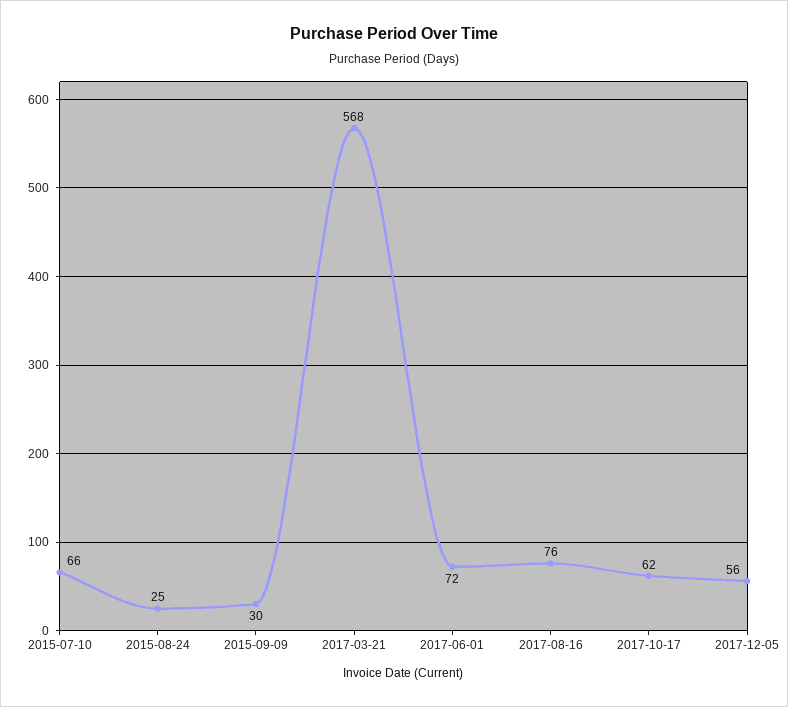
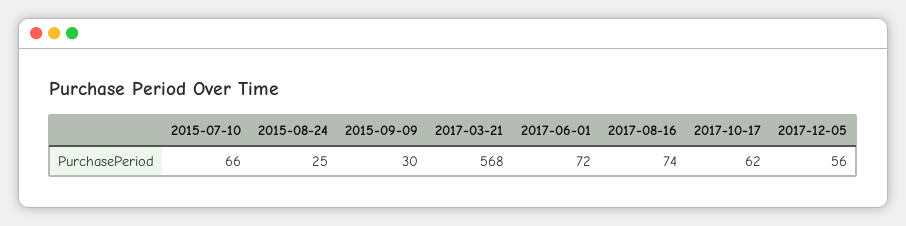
2017-08-16: 76 -> 74

